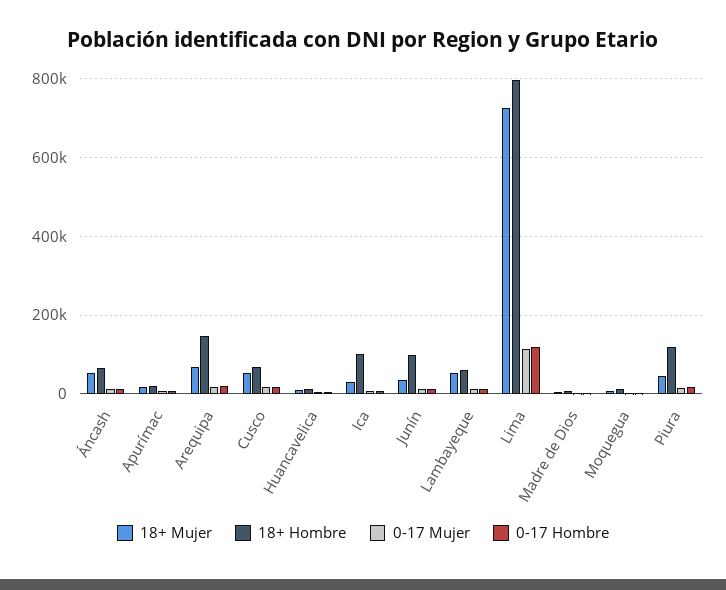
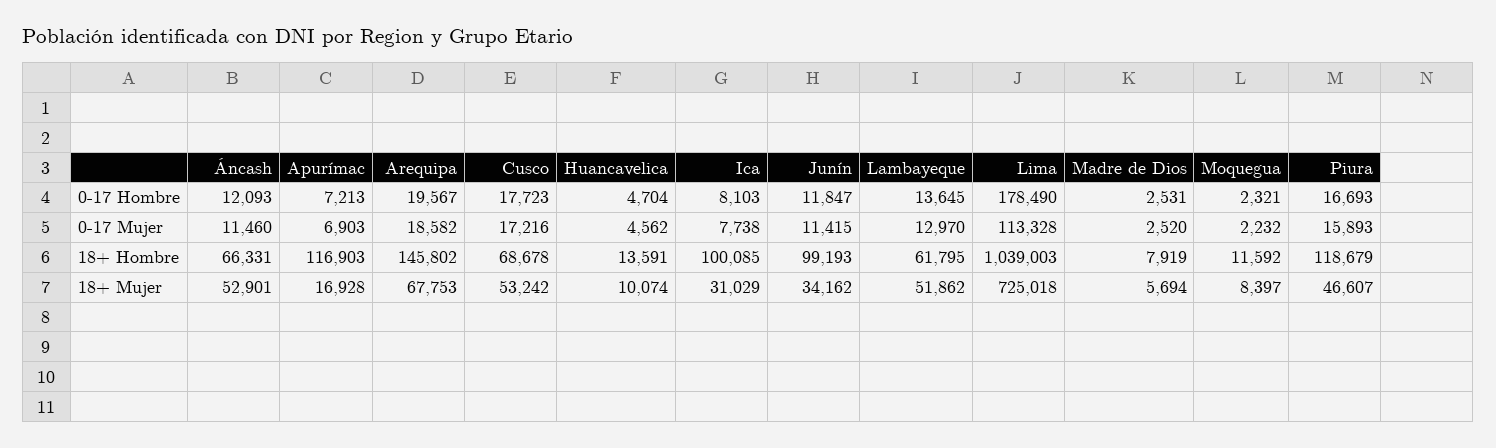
18+ Hombre, Apurímac: 20000 -> 116903
18+ Hombre, Lima: 800000 -> 1039003
0-17 Hombre, Lima: 120000 -> 178490

